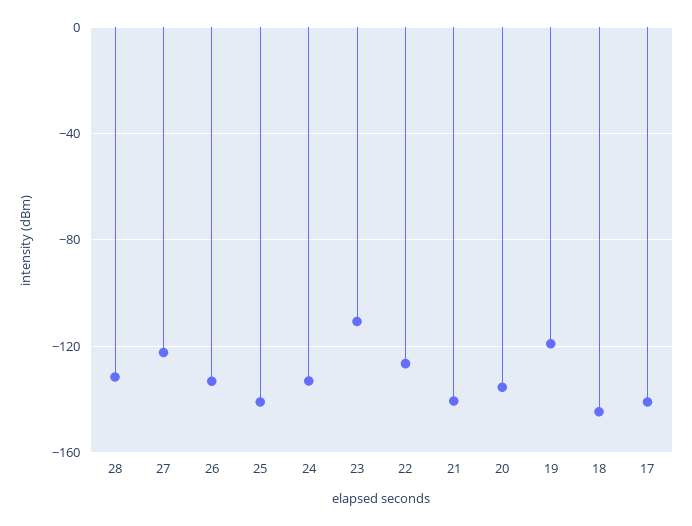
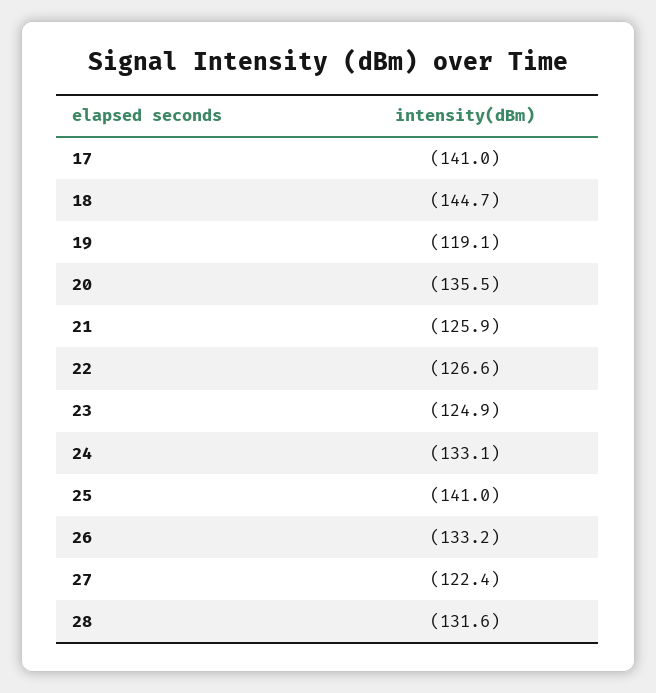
23: -110 -> -124.9
21: -140 -> -125.9

